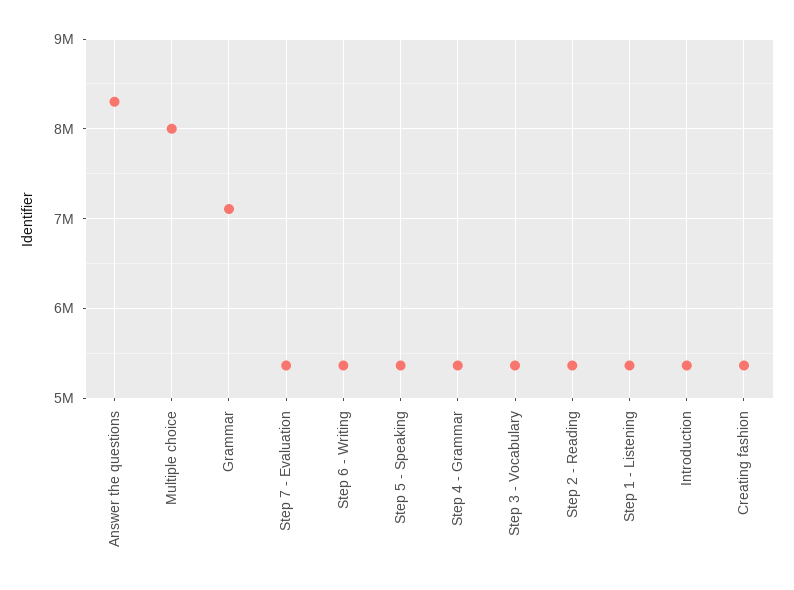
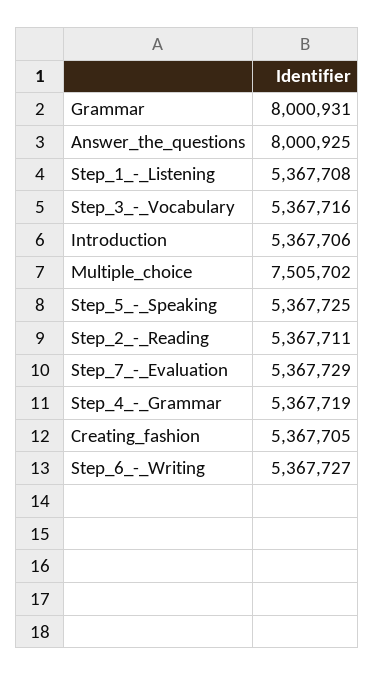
Answer the questions: 8300000 -> 8000925
Multiple choice: 8000000 -> 7505702
Grammar: 7100000 -> 8000931

